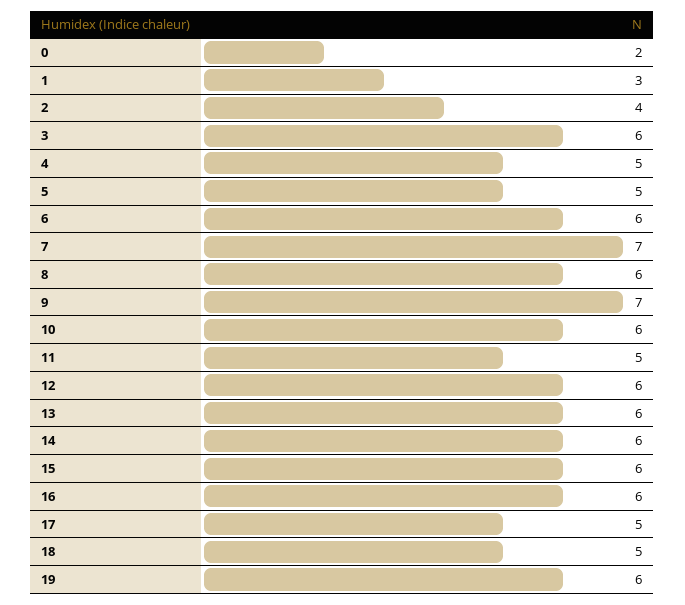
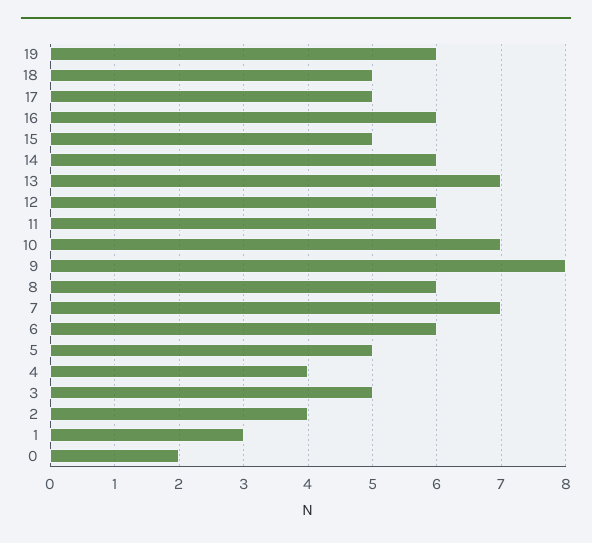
3: 6 -> 5
4: 5 -> 4
9: 7 -> 8
10: 6 -> 7
11: 5 -> 6
13: 6 -> 7
15: 6 -> 5

